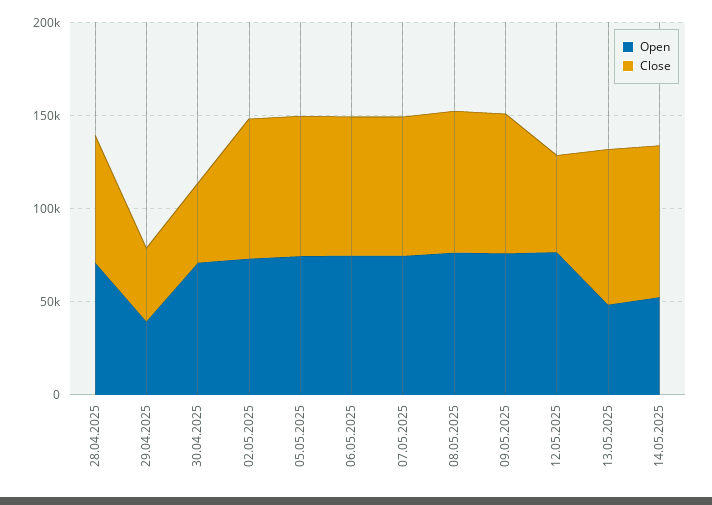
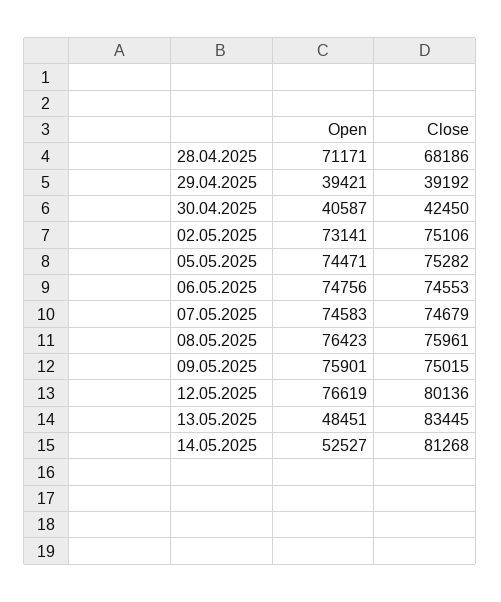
Open, 30.04.2025: 70000 -> 40587
Close, 12.05.2025: 50000 -> 80136

